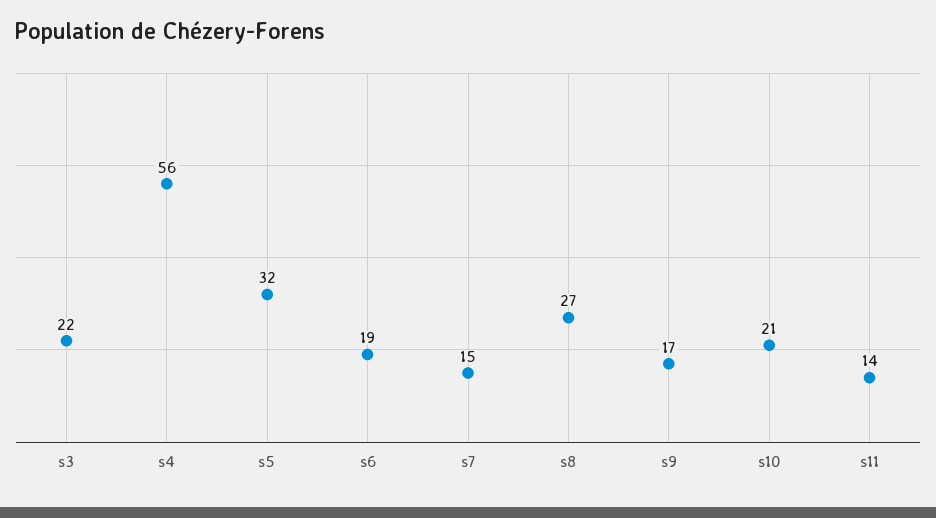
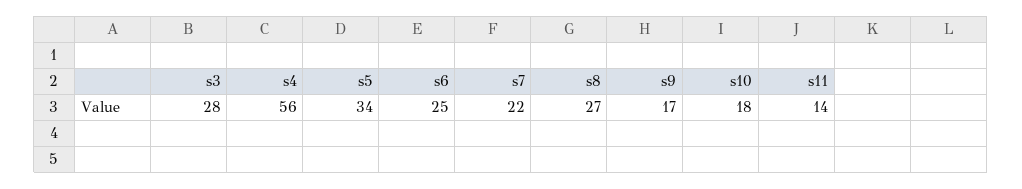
s3: 22 -> 28
s5: 32 -> 34
s6: 19 -> 25
s7: 15 -> 22
s10: 21 -> 18

